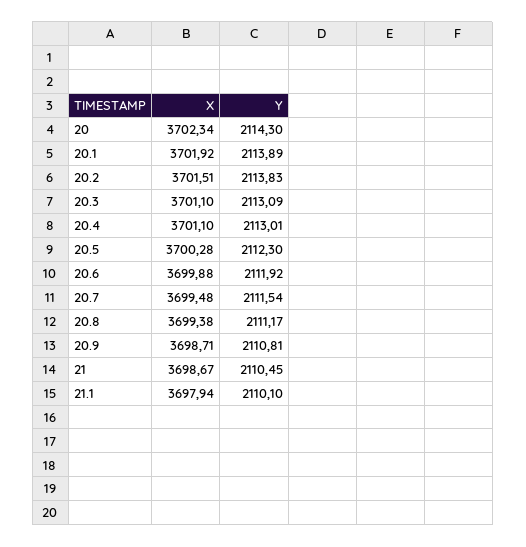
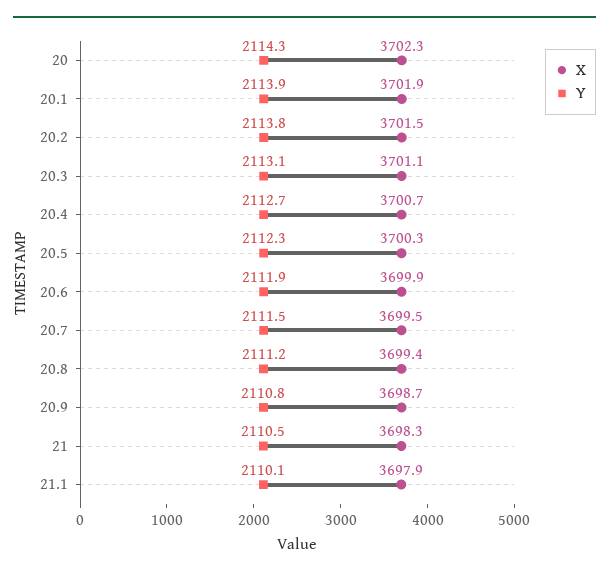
X, 20.4: 3701.1 -> 3700.7
Y, 20.4: 2113.01 -> 2112.7
X, 21: 3698.67 -> 3698.3

